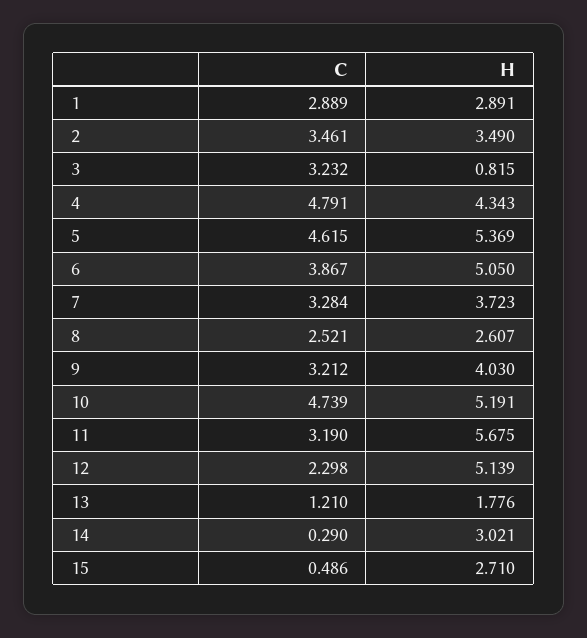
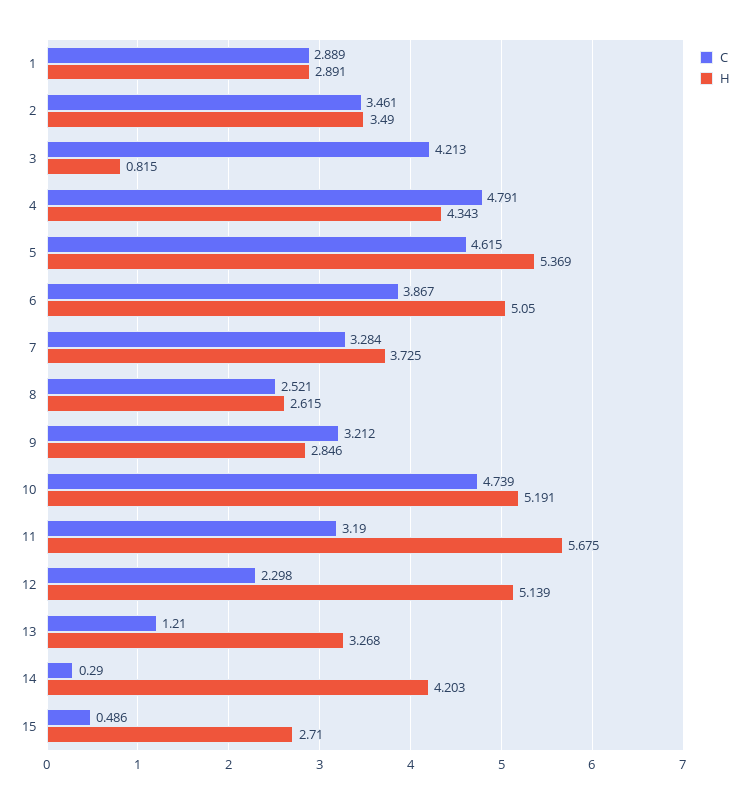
C, 3: 3.232 -> 4.213
H, 7: 3.723 -> 3.725
H, 8: 2.607 -> 2.615
H, 9: 4.03 -> 2.846
H, 13: 1.776 -> 3.268
H, 14: 3.021 -> 4.203

